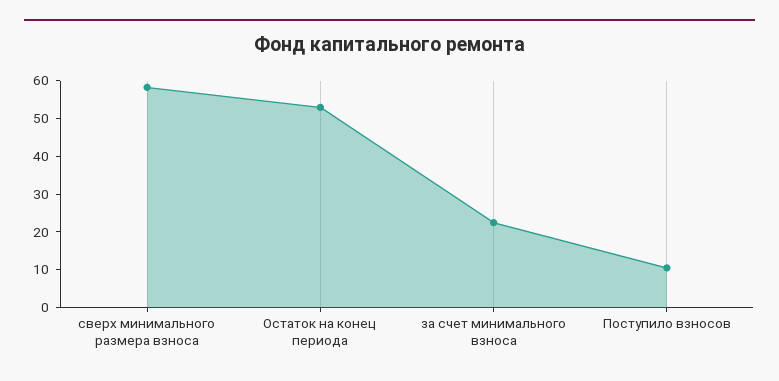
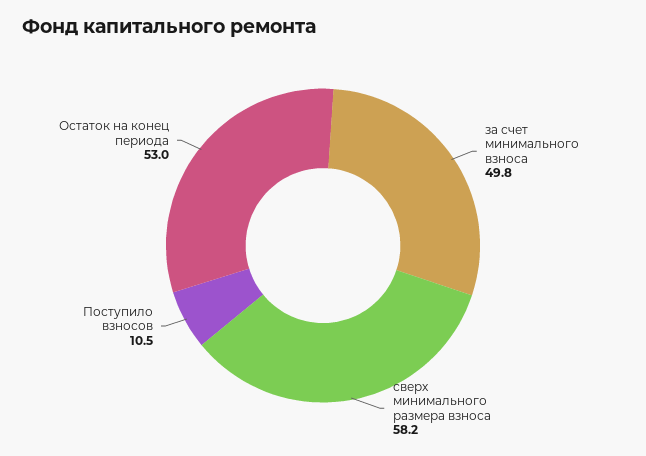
за счет минимального взноса: 22.5 -> 49.8

